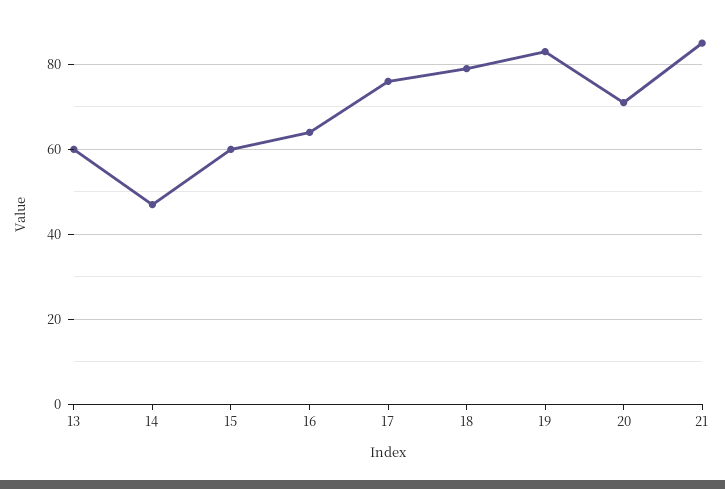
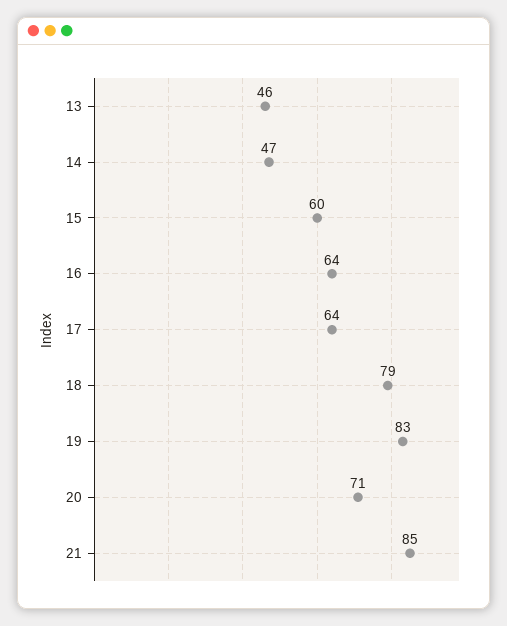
13: 60 -> 46
17: 75 -> 64

